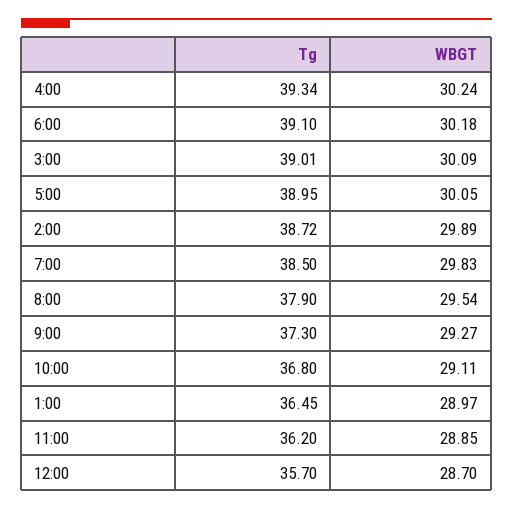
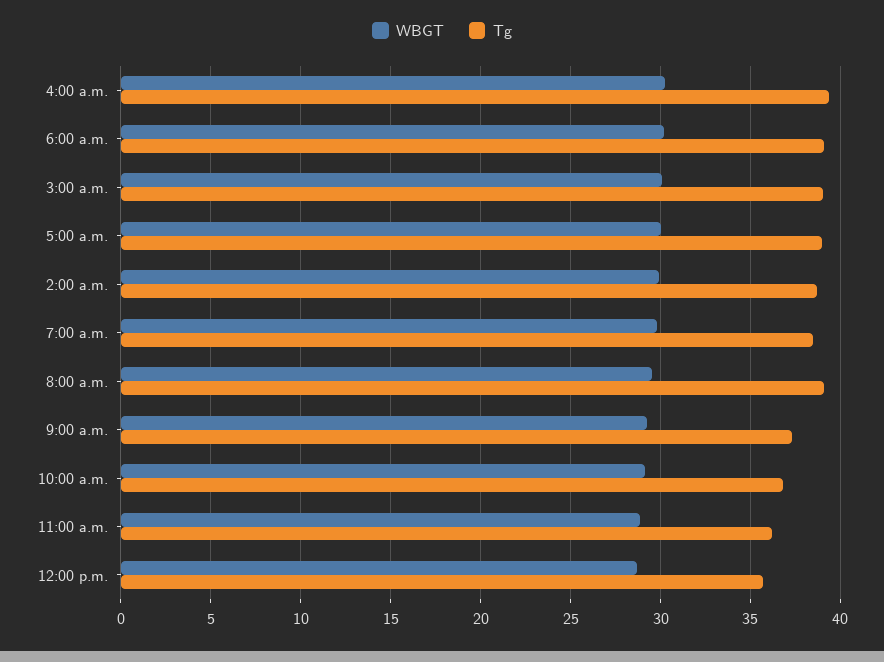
Tg, 8:00: 37.9 -> 39
Tg, 1:00: 36.45 -> none
WBGT, 1:00: 28.97 -> none

